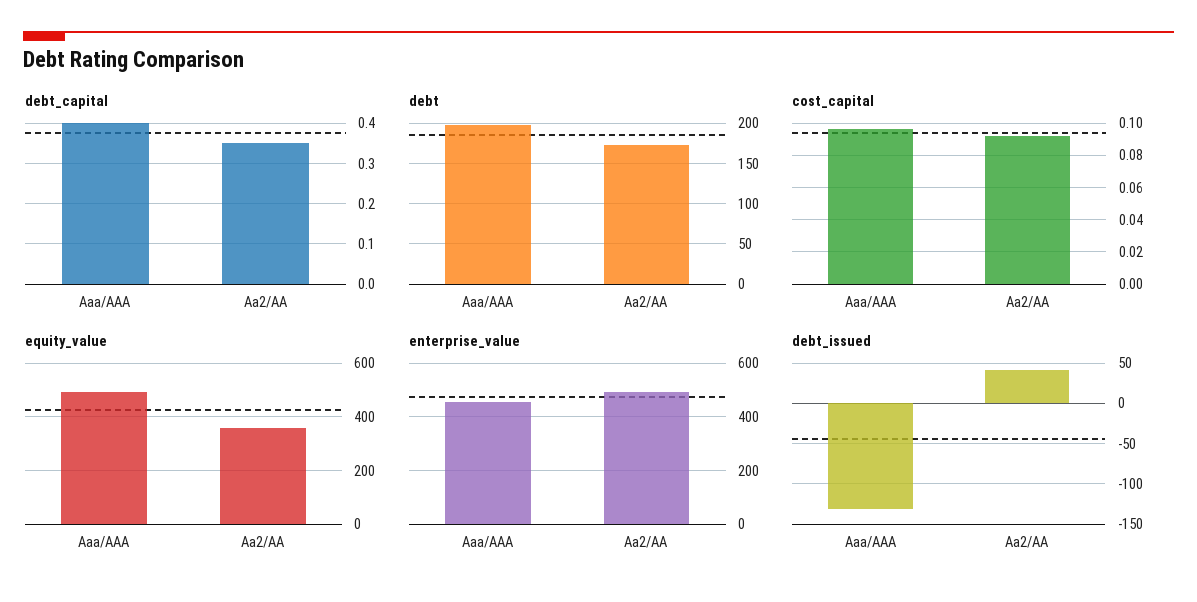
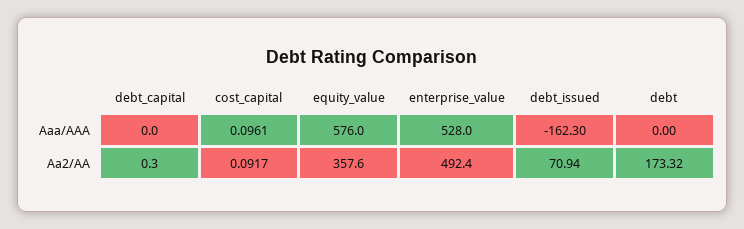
debt_capital, Aaa/AAA: 0.4 -> 0
debt_capital, Aa2/AA: 0.35 -> 0.3
debt, Aaa/AAA: 200 -> 0
equity_value, Aaa/AAA: 500 -> 576
enterprise_value, Aaa/AAA: 450 -> 528
debt_issued, Aaa/AAA: -130 -> -162.3
debt_issued, Aa2/AA: 40 -> 70.94

